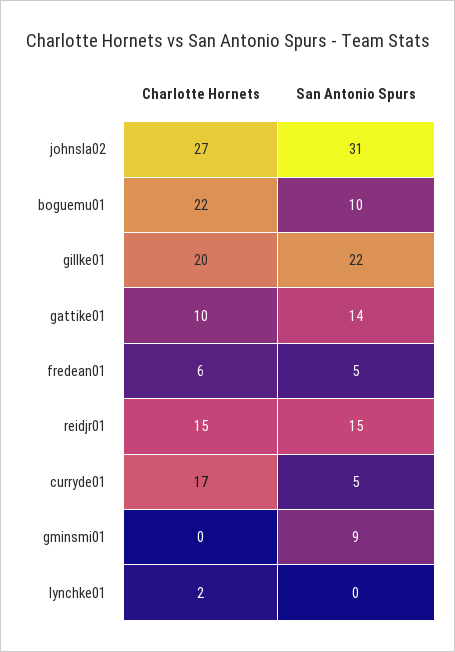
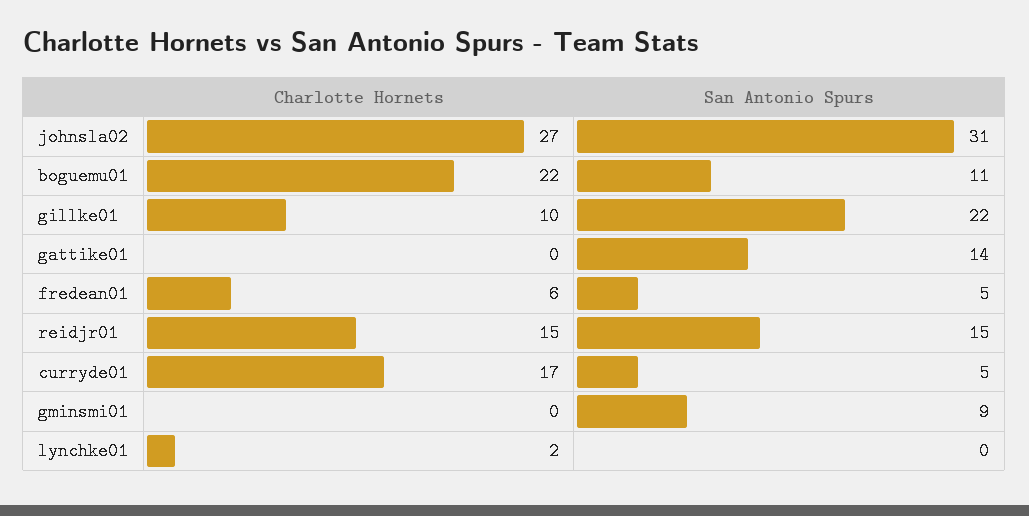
San Antonio Spurs, boguemu01: 10 -> 11
Charlotte Hornets, gillke01: 20 -> 10
Charlotte Hornets, gattike01: 10 -> 0

